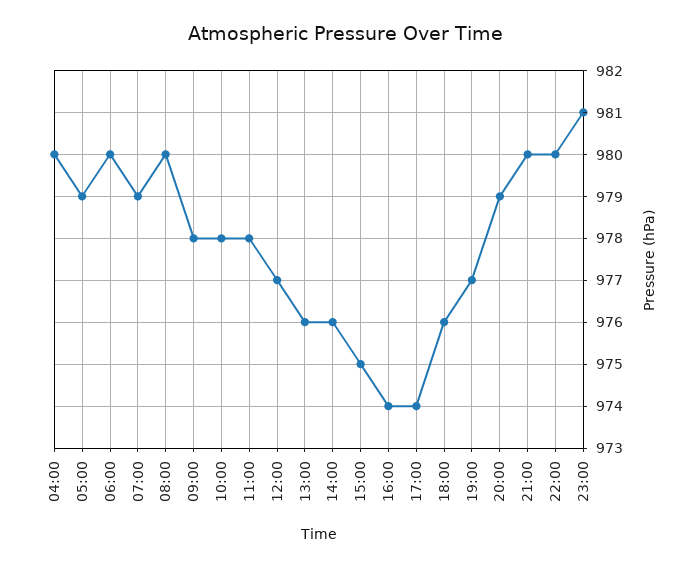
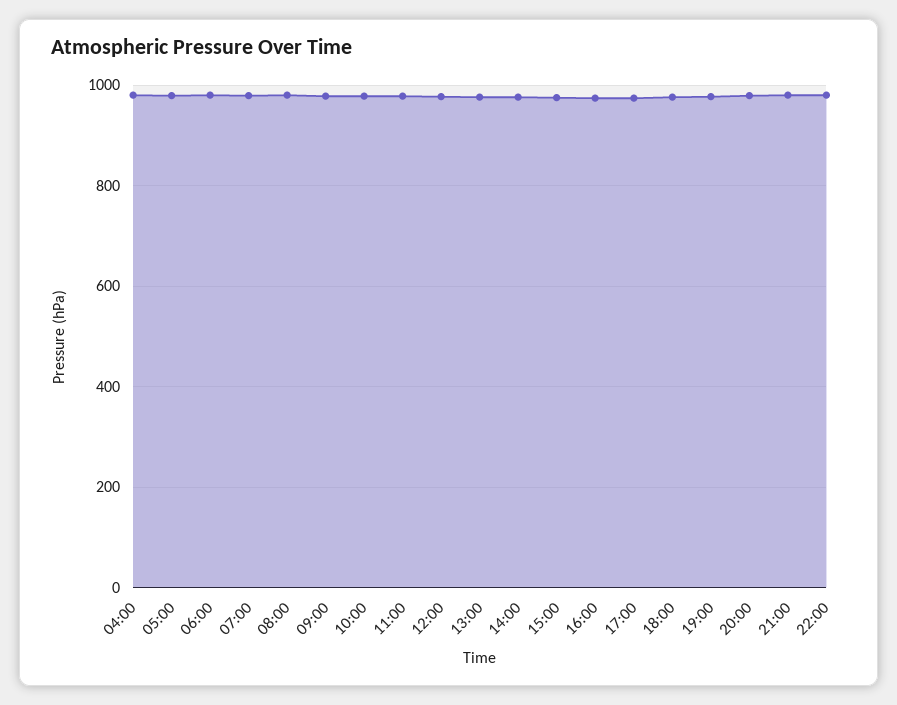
23:00: 981 -> none

